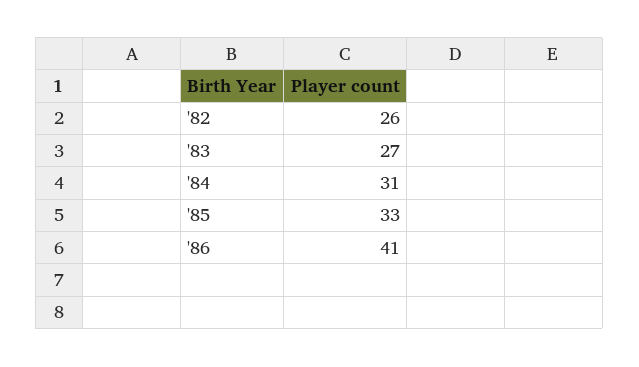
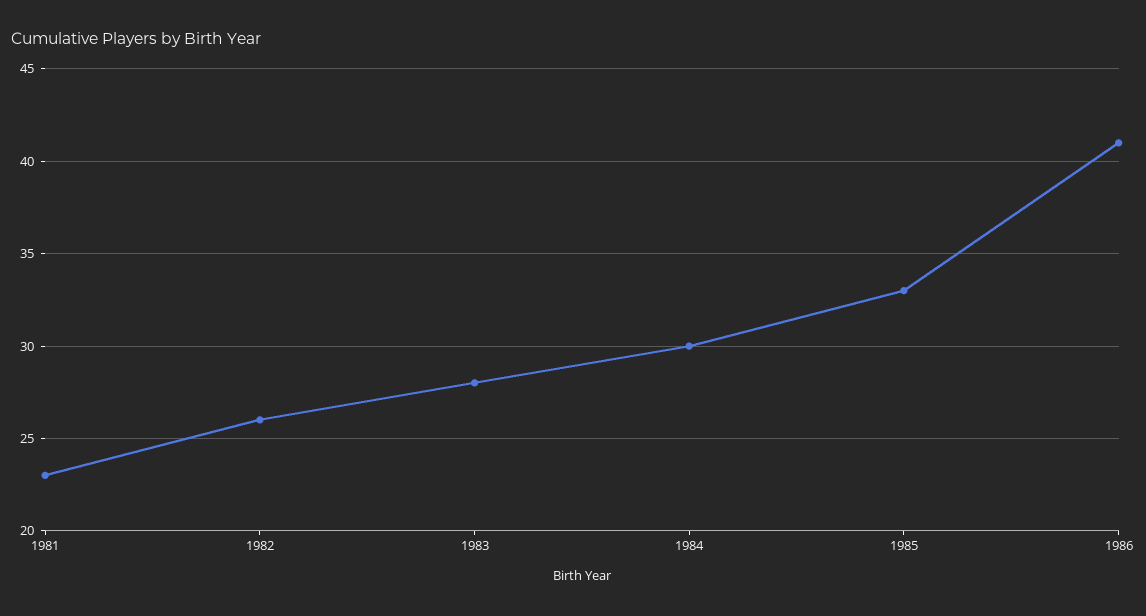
'83: 27 -> 28
'84: 31 -> 30
1981: none -> 23

